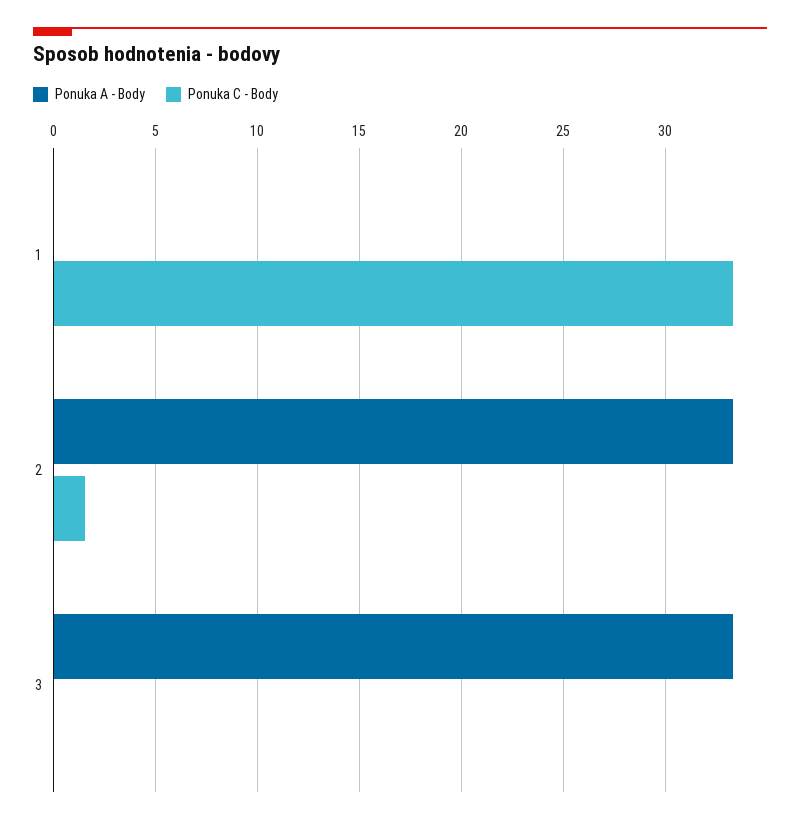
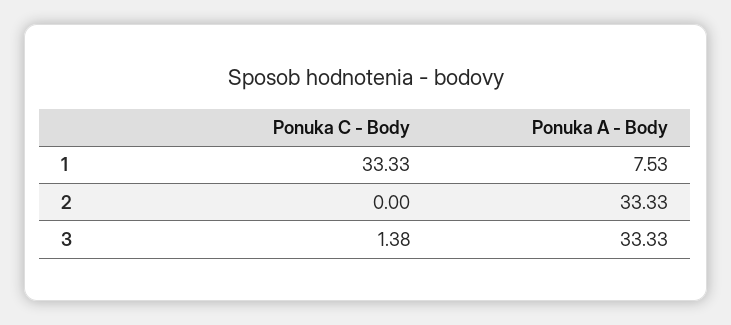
Ponuka A - Body, 1: 0 -> 7.53
Ponuka C - Body, 2: 1.5 -> 0
Ponuka C - Body, 3: 0 -> 1.38

